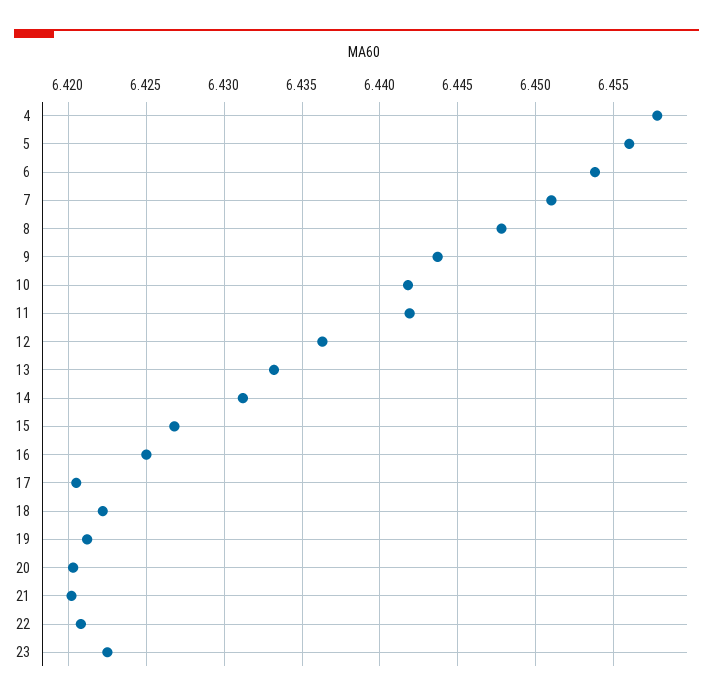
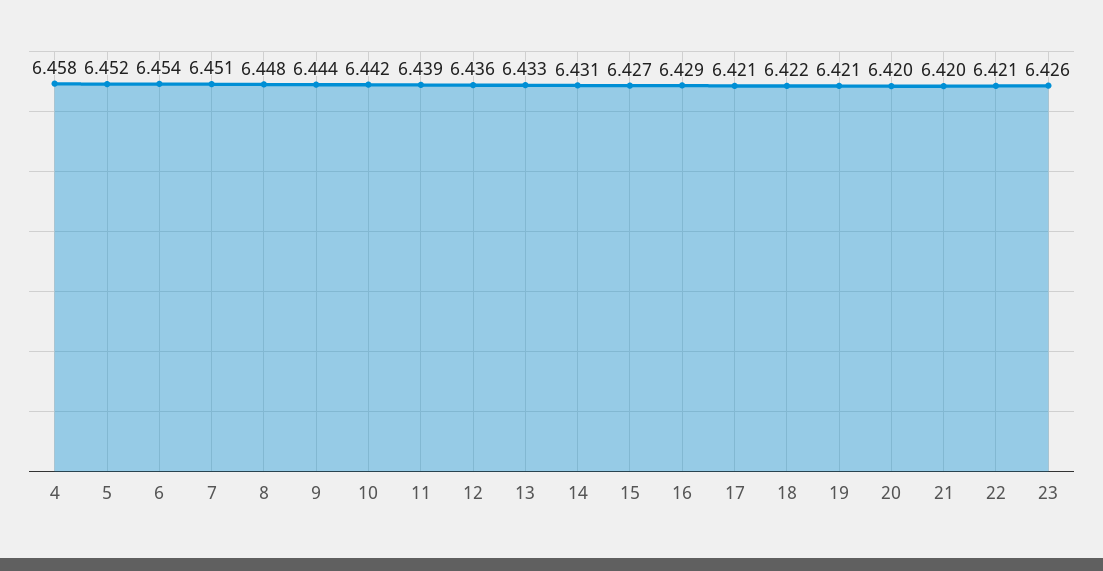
5: 6.456 -> 6.452
11: 6.442 -> 6.439
16: 6.425 -> 6.429
23: 6.4225 -> 6.426

